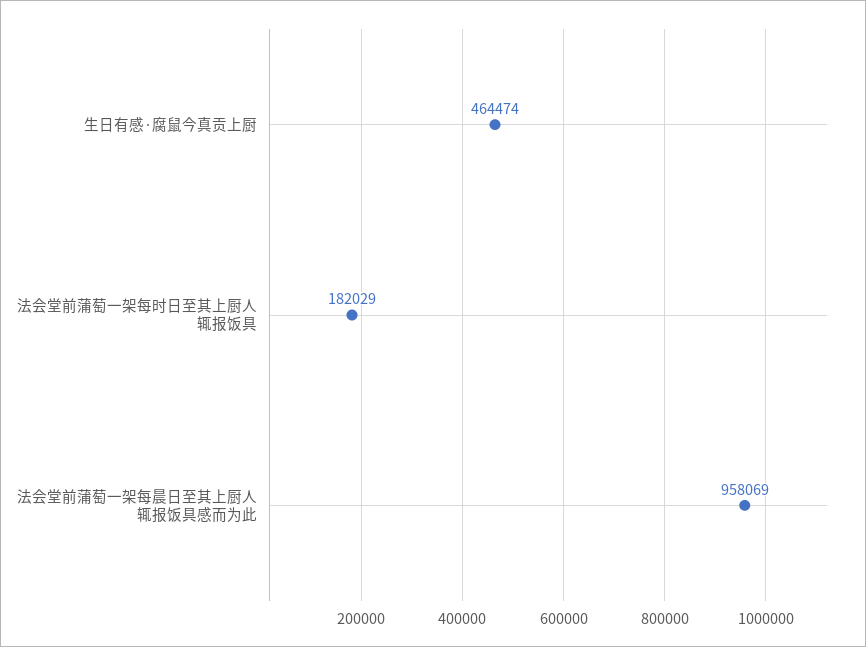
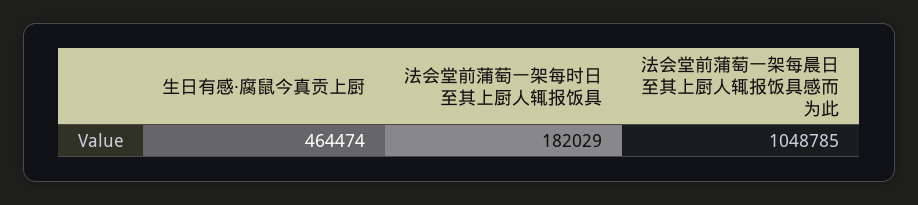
法会堂前蒲萄一架每晨日至其上厨人辄报饭具感而为此: 958069 -> 1048785

